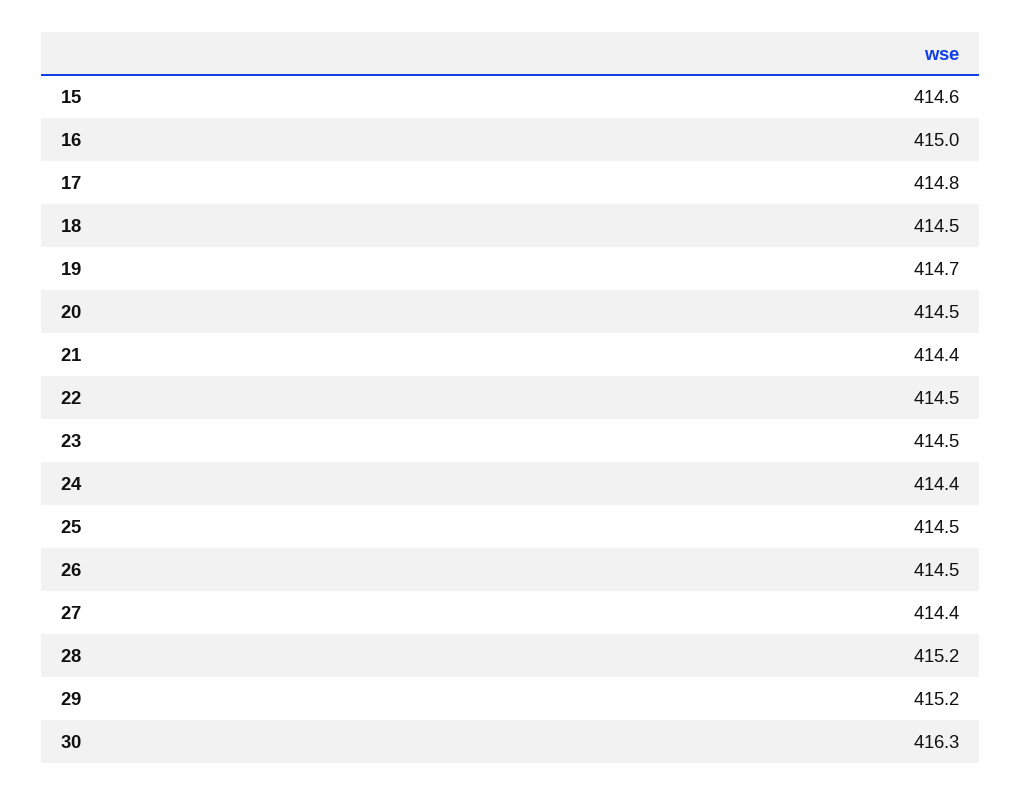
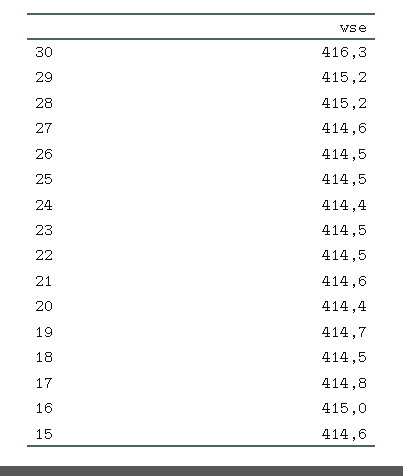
20: 414.5 -> 414.4
21: 414.4 -> 414.6
27: 414.4 -> 414.6

